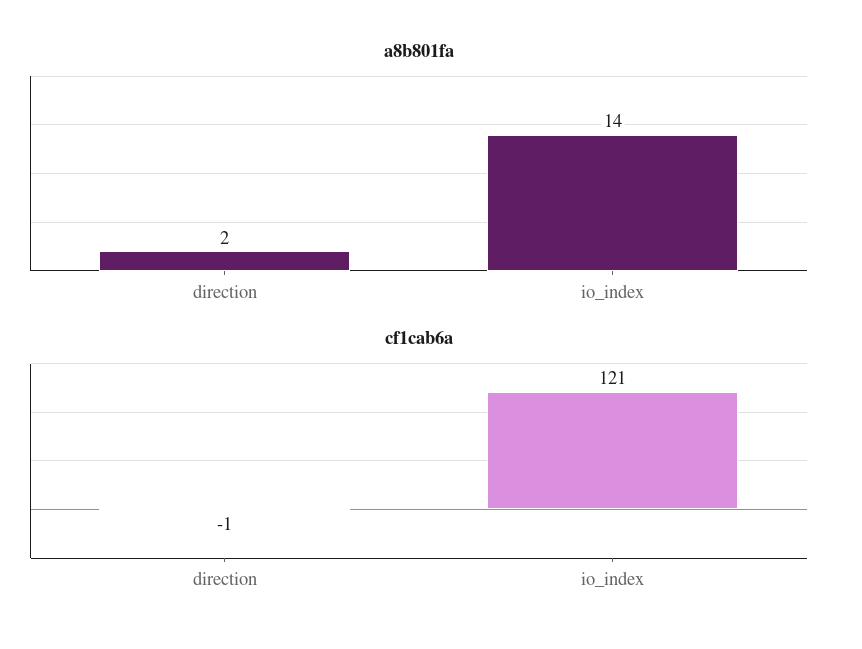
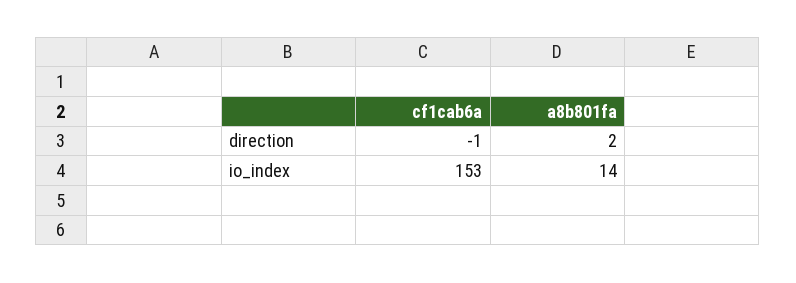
cf1cab6a, io_index: 121 -> 153

